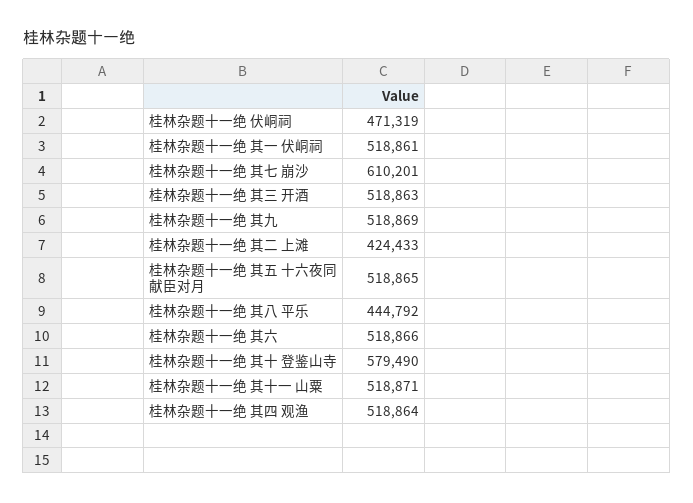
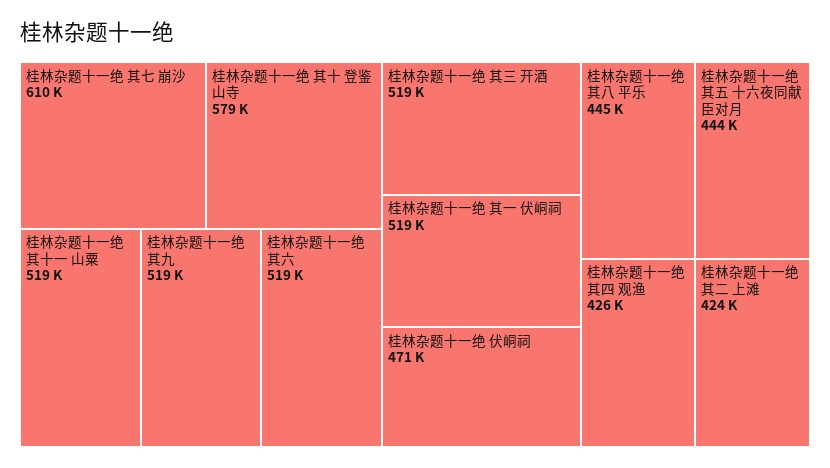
桂林杂题十一绝 其五 十六夜同献臣对月: 518865 -> 444000
桂林杂题十一绝 其四 观渔: 518864 -> 426000

